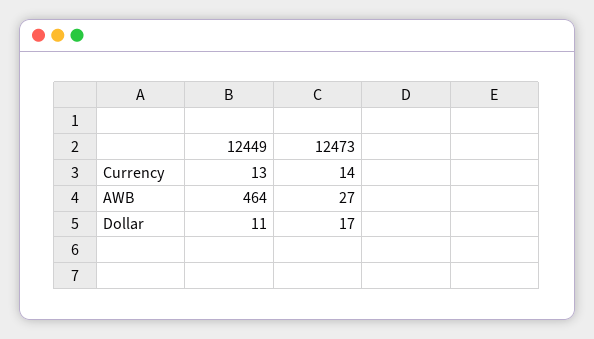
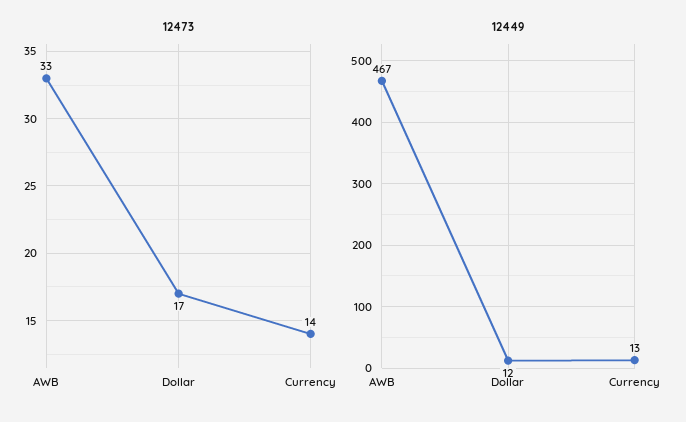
12449, AWB: 464 -> 467
12473, AWB: 27 -> 33
12449, Dollar: 11 -> 12

